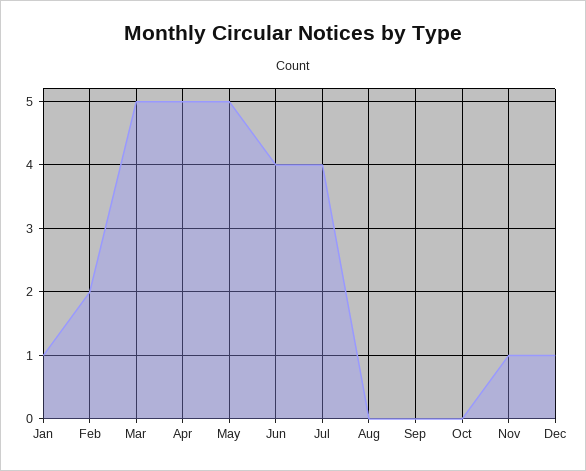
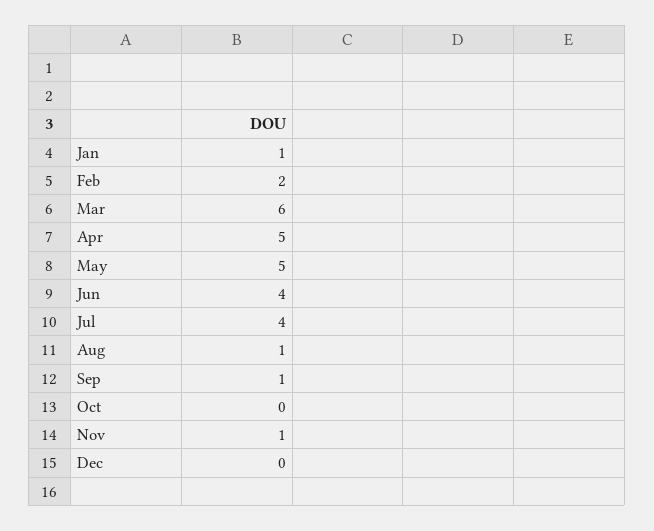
Mar: 5 -> 6
Aug: 0 -> 1
Sep: 0 -> 1
Dec: 1 -> 0

